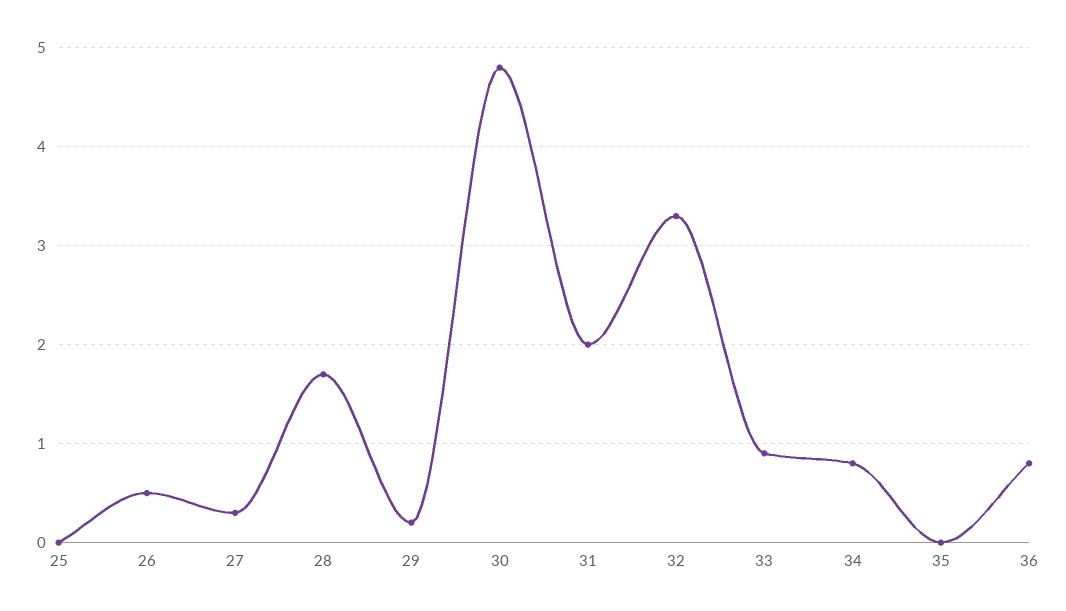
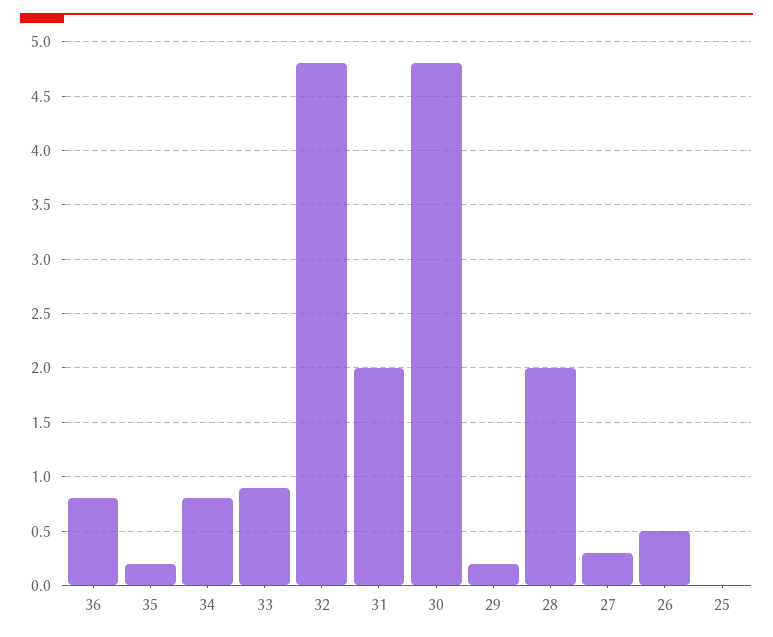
28: 1.7 -> 2
32: 3.3 -> 4.8
35: 0 -> 0.2

